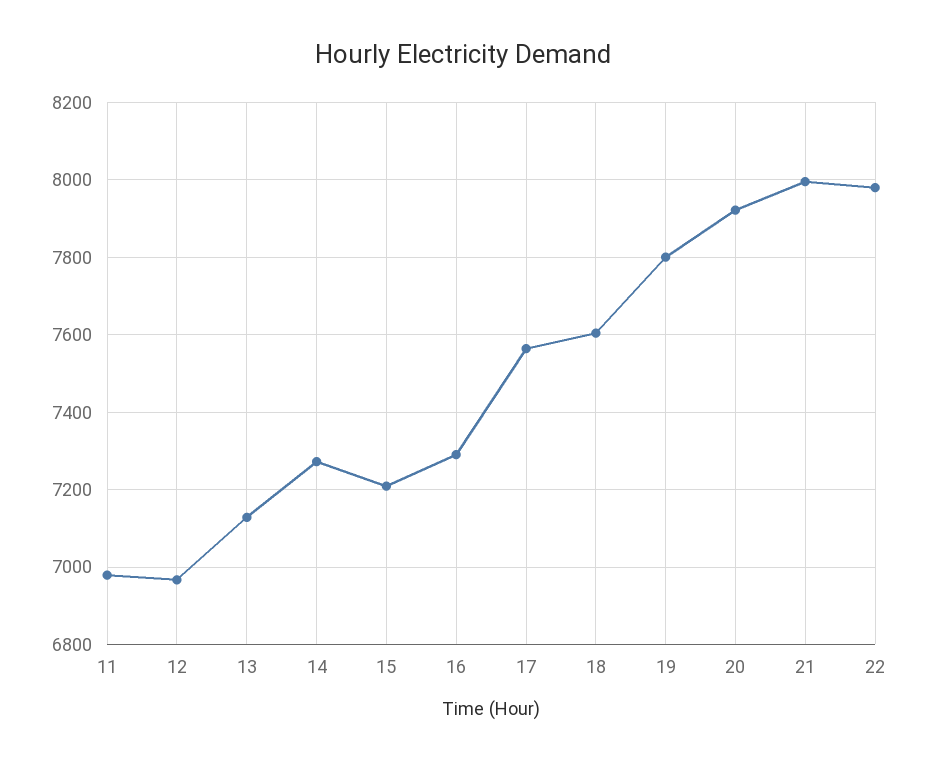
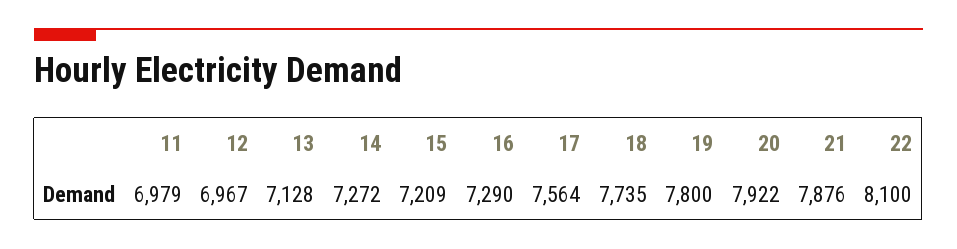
18: 7600 -> 7735
21: 8000 -> 7876
22: 7980 -> 8100

